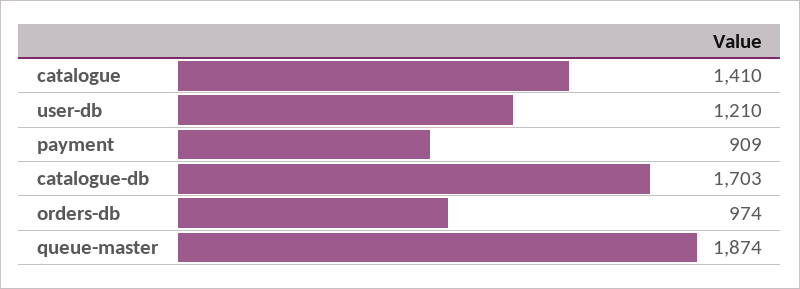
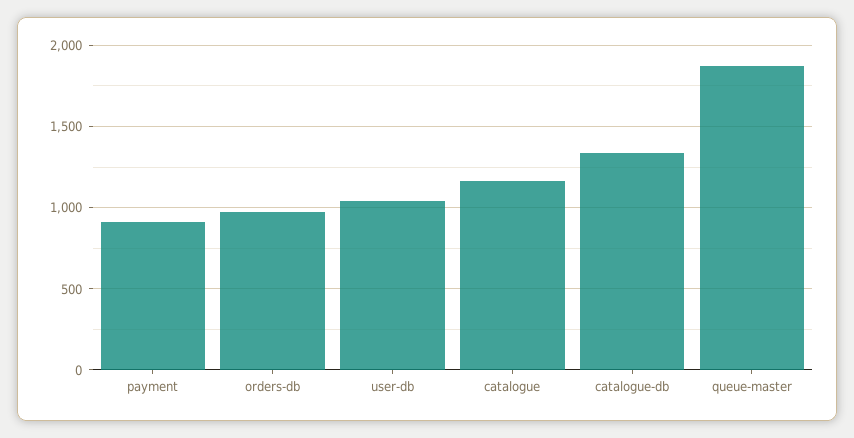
catalogue: 1410 -> 1150
user-db: 1210 -> 1050
catalogue-db: 1703 -> 1350

